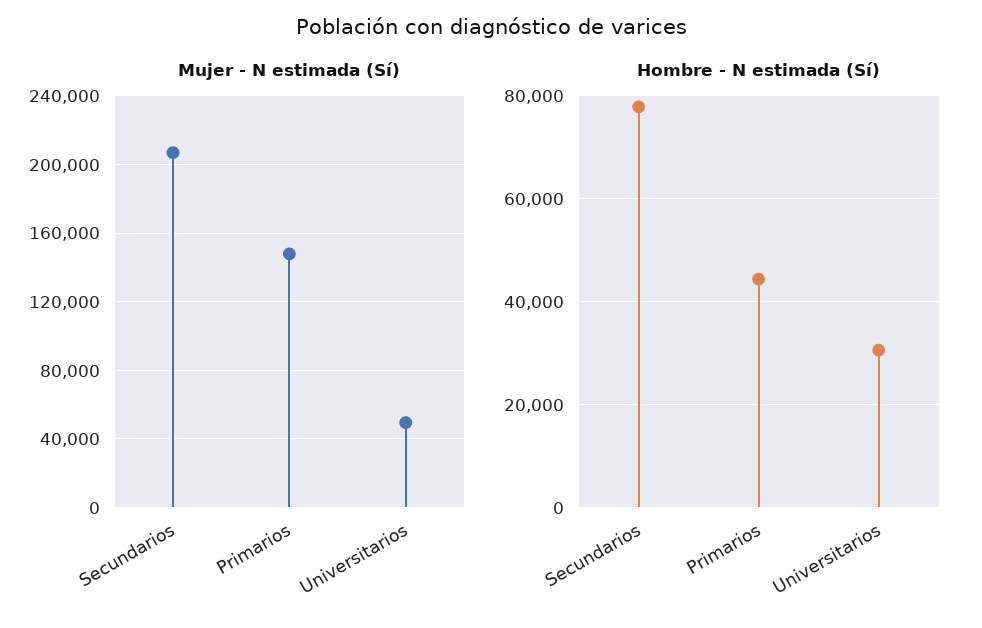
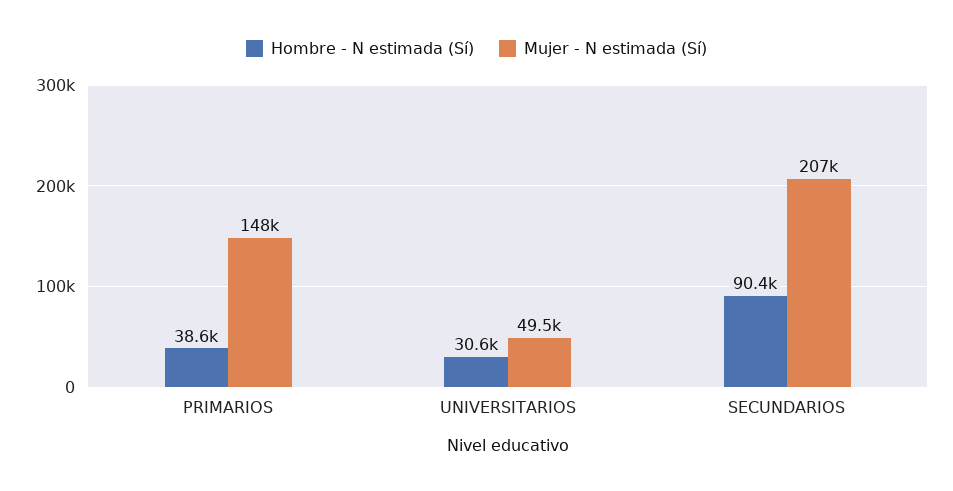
Hombre - N estimada (Sí), Secundarios: 78000 -> 90400
Hombre - N estimada (Sí), Primarios: 44000 -> 38600

